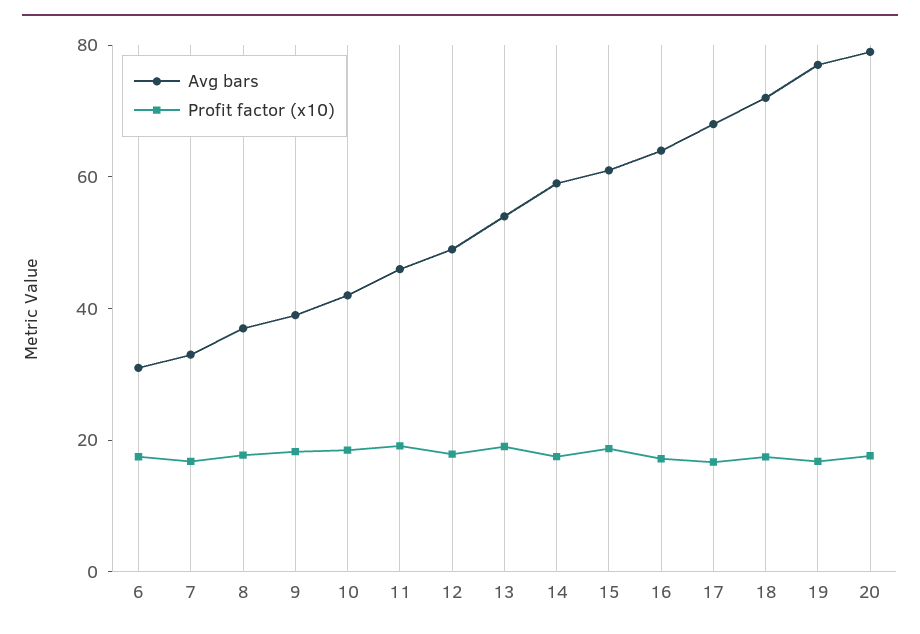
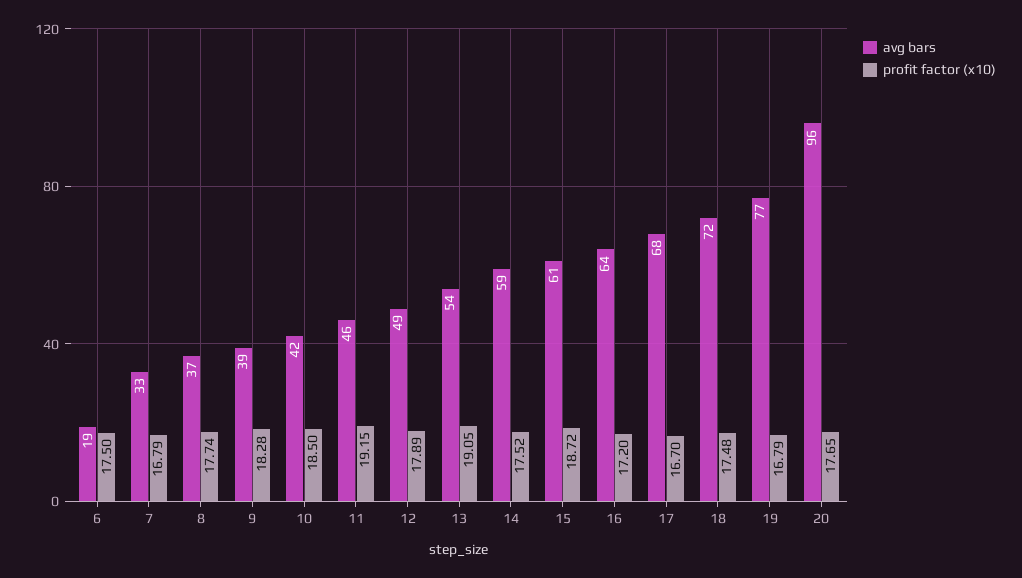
Avg bars, 6: 30 -> 19
Avg bars, 20: 80 -> 96

